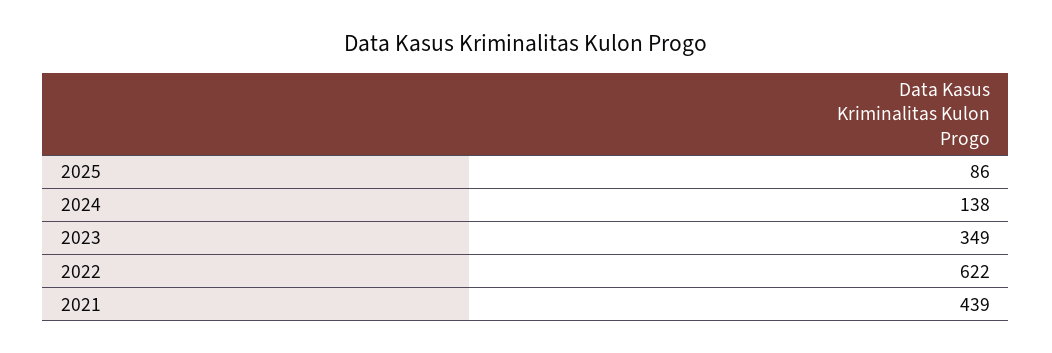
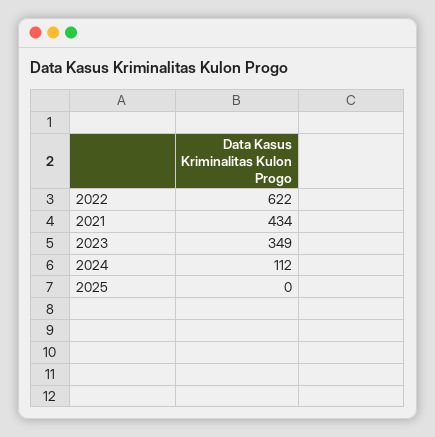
2025: 86 -> 0
2024: 138 -> 112
2021: 439 -> 434

